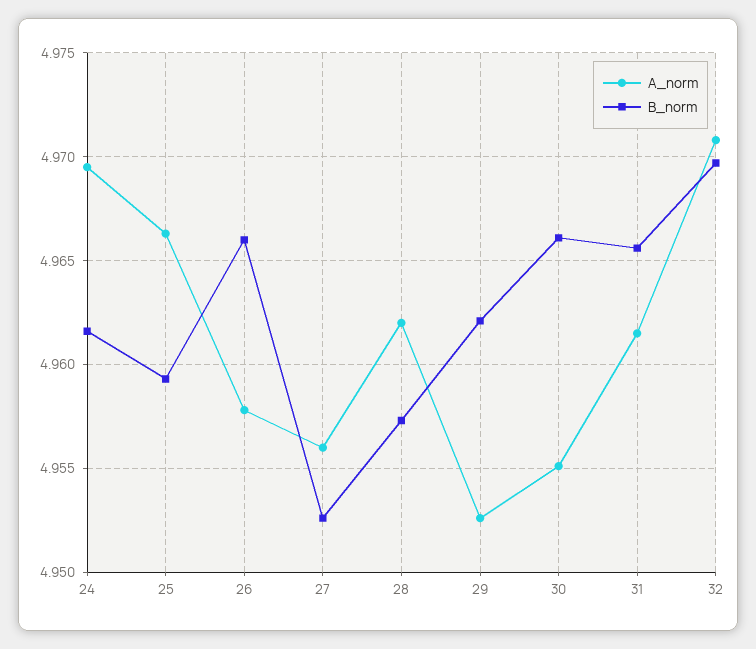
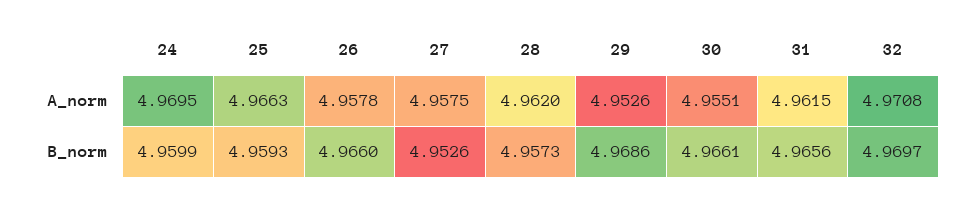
B_norm, 24: 4.9615 -> 4.9599
A_norm, 27: 4.956 -> 4.9575
B_norm, 29: 4.962 -> 4.9686

